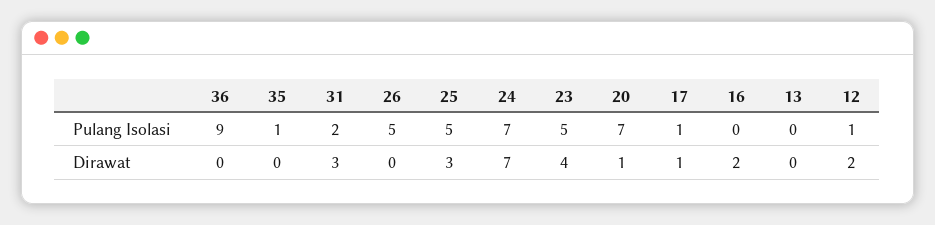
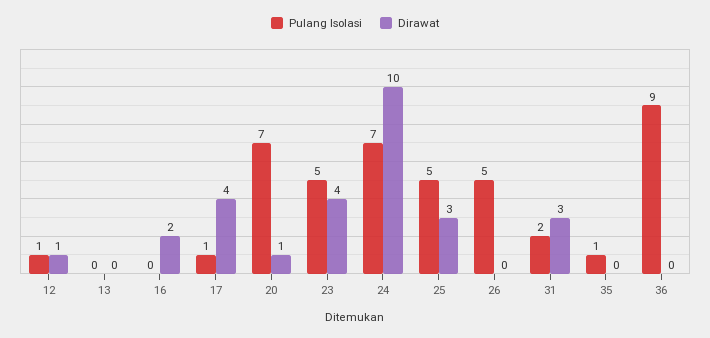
Dirawat, 24: 7 -> 10
Dirawat, 17: 1 -> 4
Dirawat, 12: 2 -> 1

